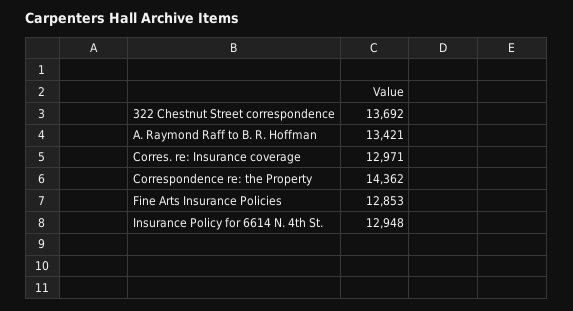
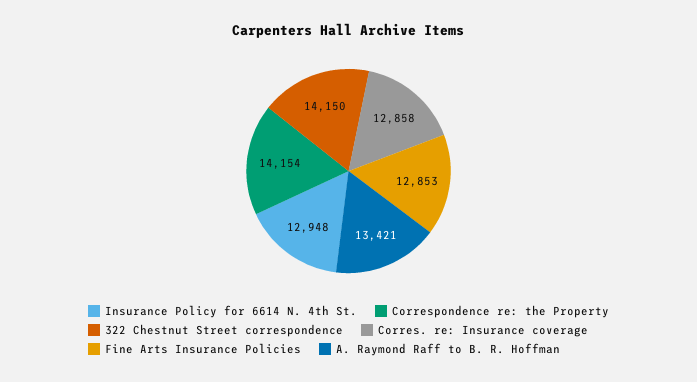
322 Chestnut Street correspondence: 13692 -> 14150
Corres. re: Insurance coverage: 12971 -> 12858
Correspondence re: the Property: 14362 -> 14154

